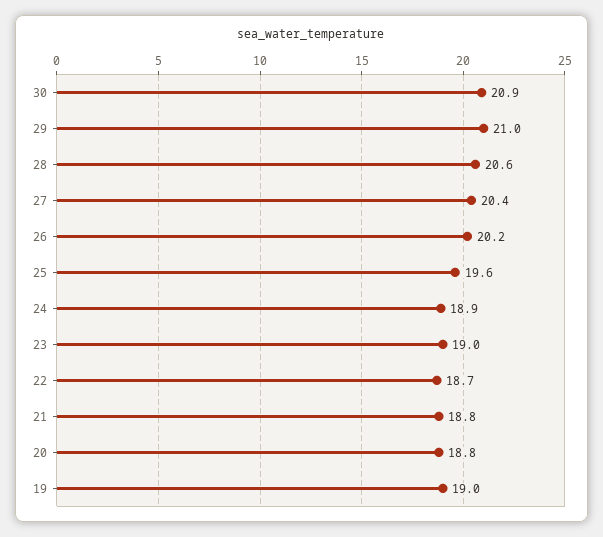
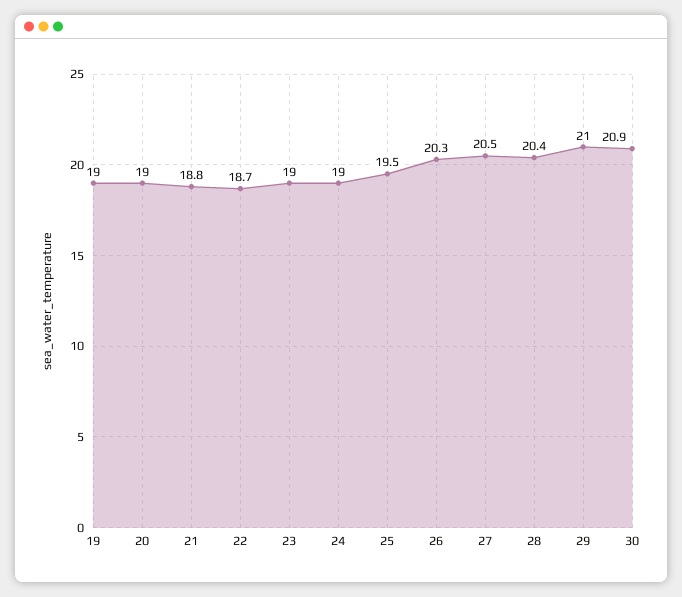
28: 20.6 -> 20.4
27: 20.4 -> 20.5
26: 20.2 -> 20.3
25: 19.6 -> 19.5
24: 18.9 -> 19
20: 18.8 -> 19

